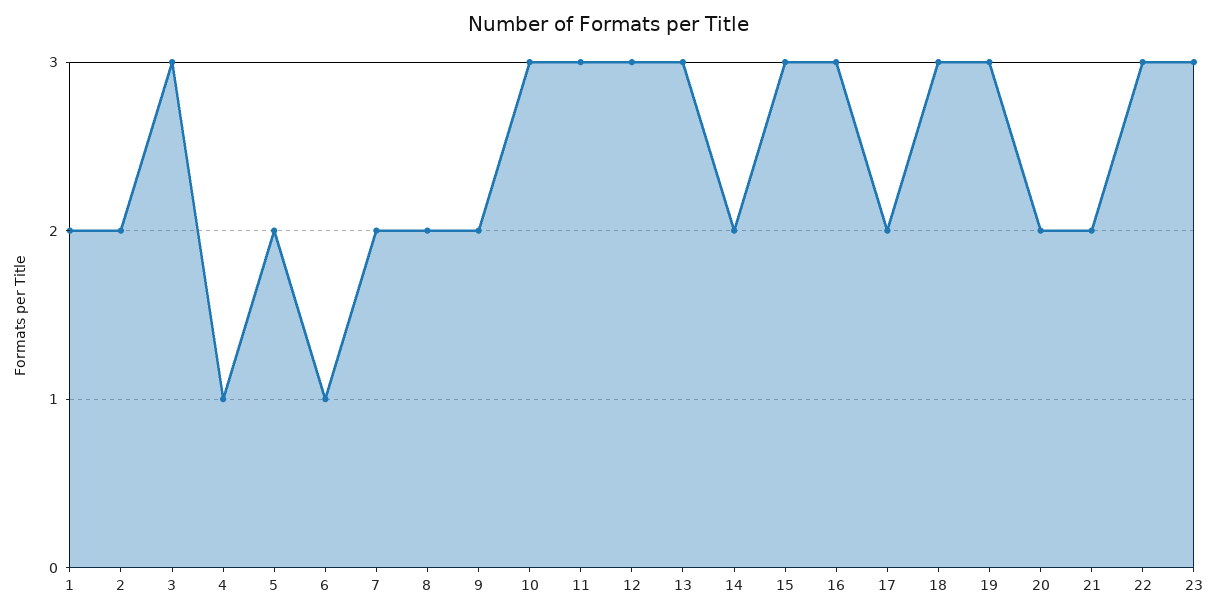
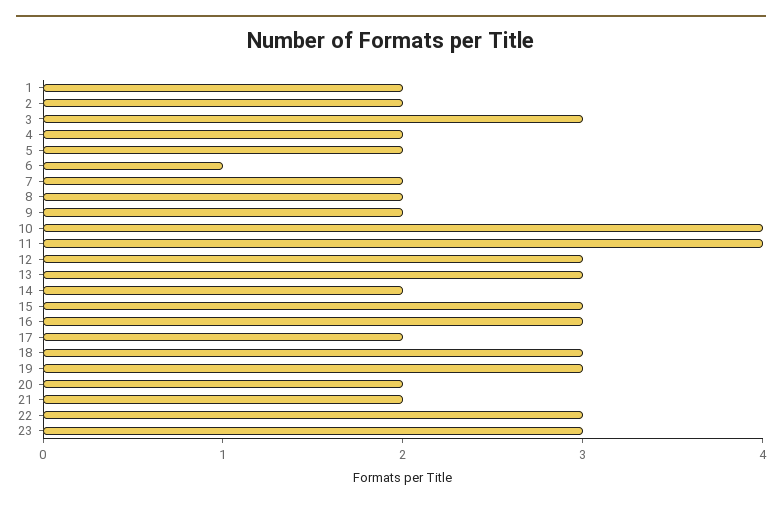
4: 1 -> 2
10: 3 -> 4
11: 3 -> 4

